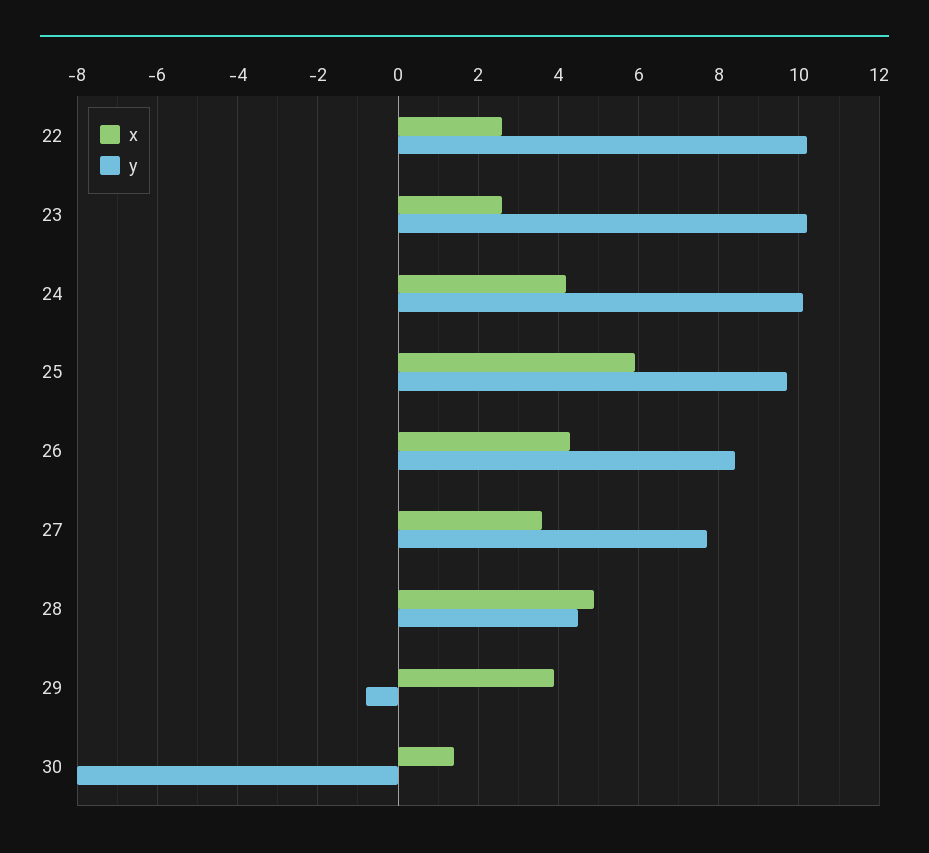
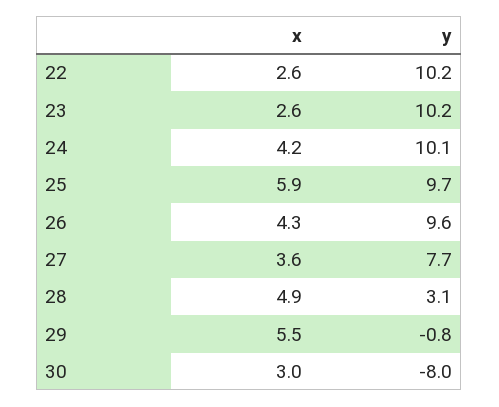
y, 26: 8.5 -> 9.6
y, 28: 4.5 -> 3.1
x, 29: 4 -> 5.5
x, 30: 1.5 -> 3

